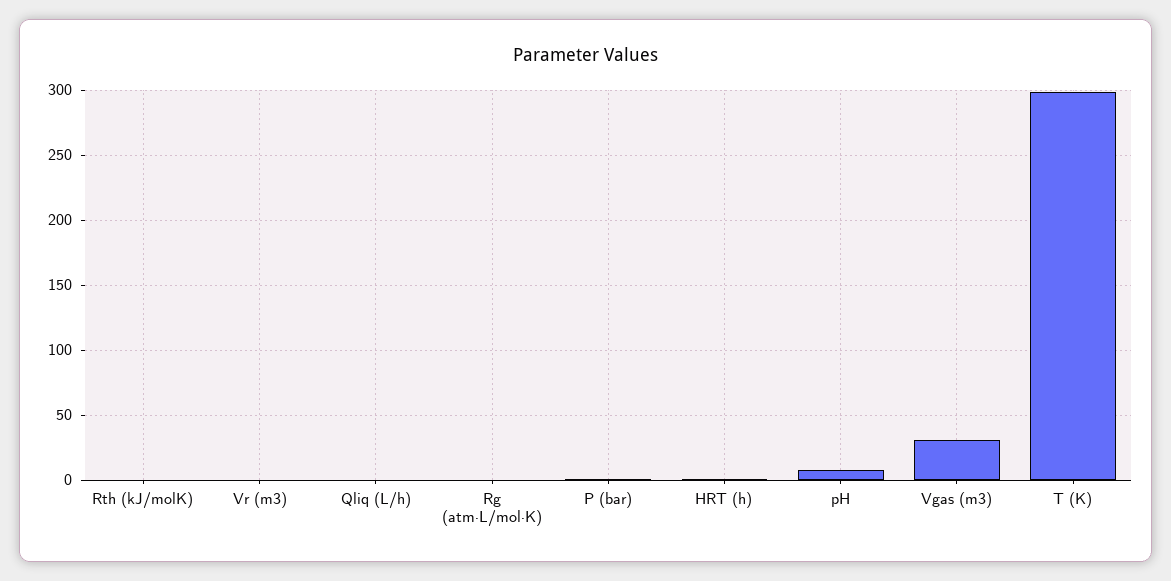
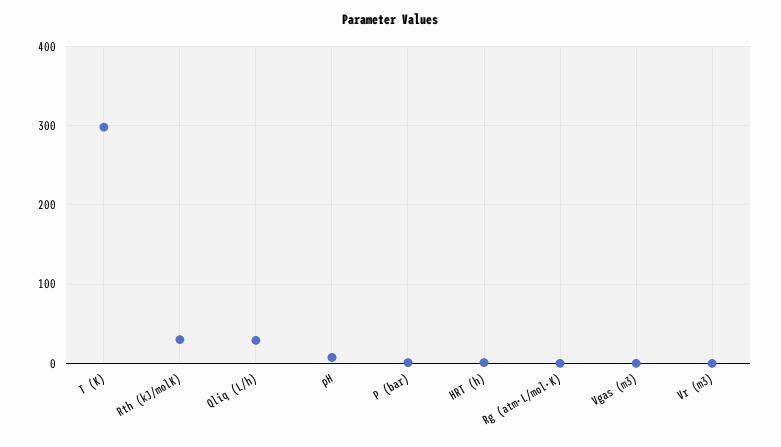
Rth (kJ/molK): 0 -> 30
Qliq (L/h): 0 -> 30
Vgas (m3): 30 -> 0

